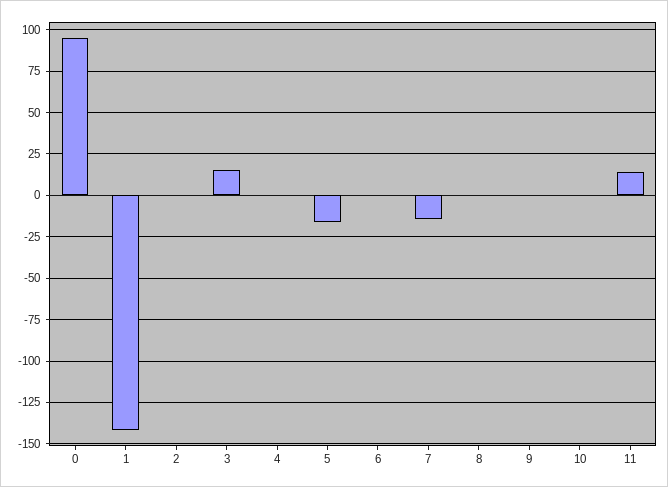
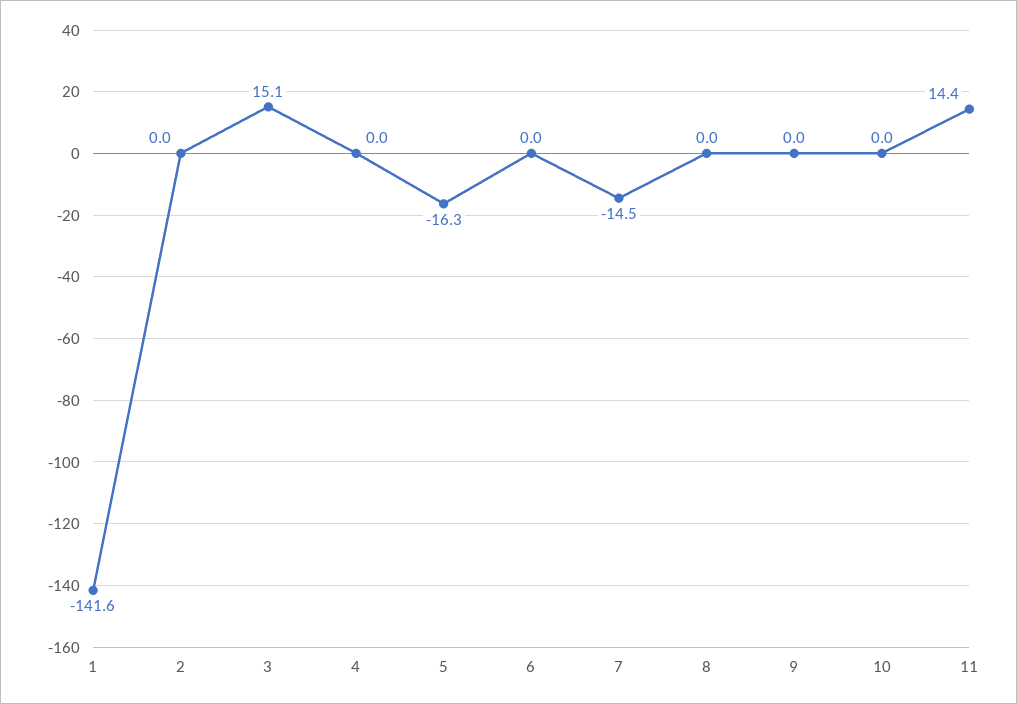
0: 95 -> none

